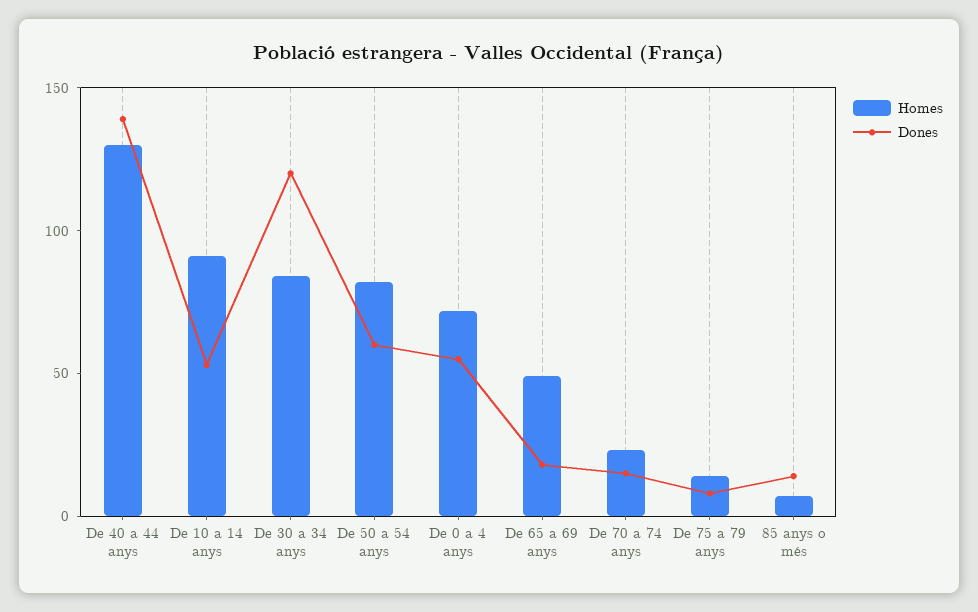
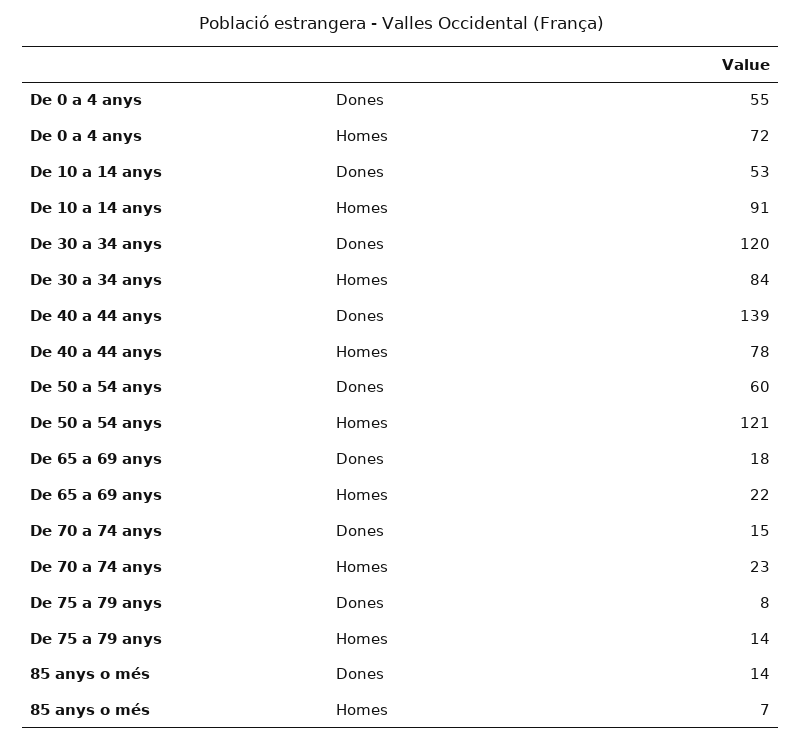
Homes, De 40 a 44 anys: 130 -> 78
Homes, De 50 a 54 anys: 80 -> 121
Homes, De 65 a 69 anys: 50 -> 22

